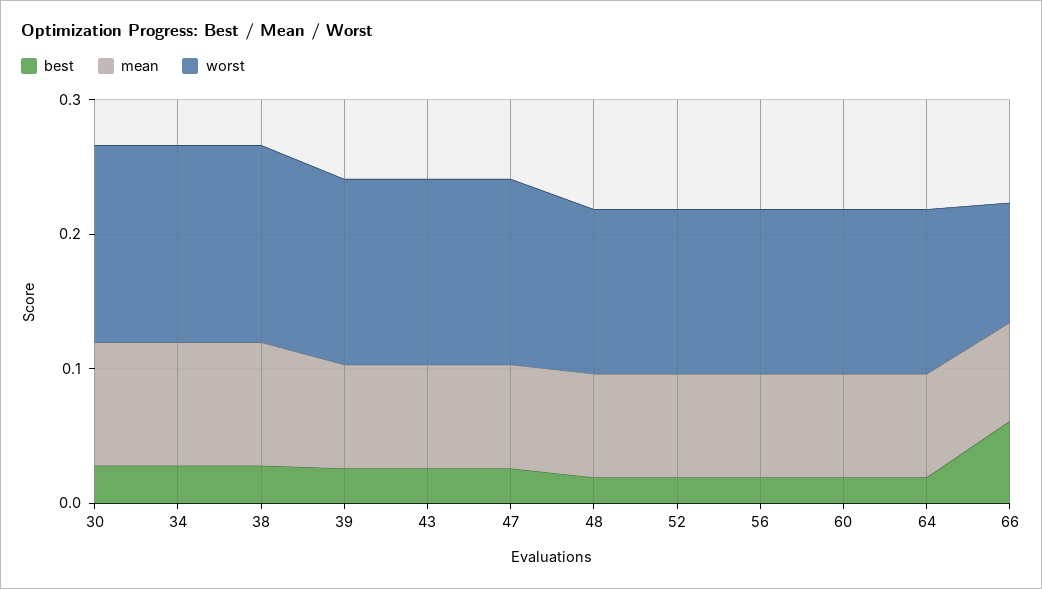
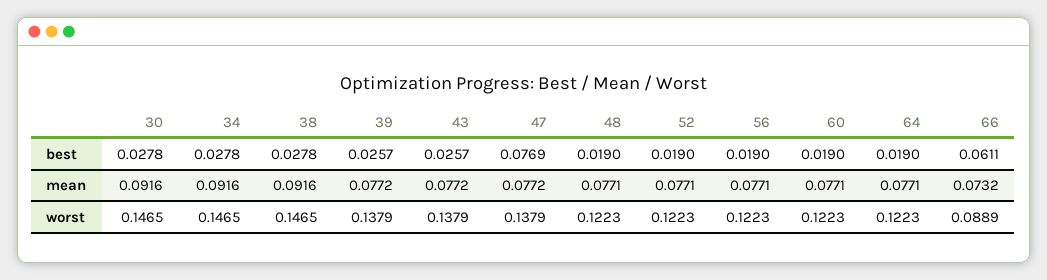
best, 47: 0.02 -> 0.0769

